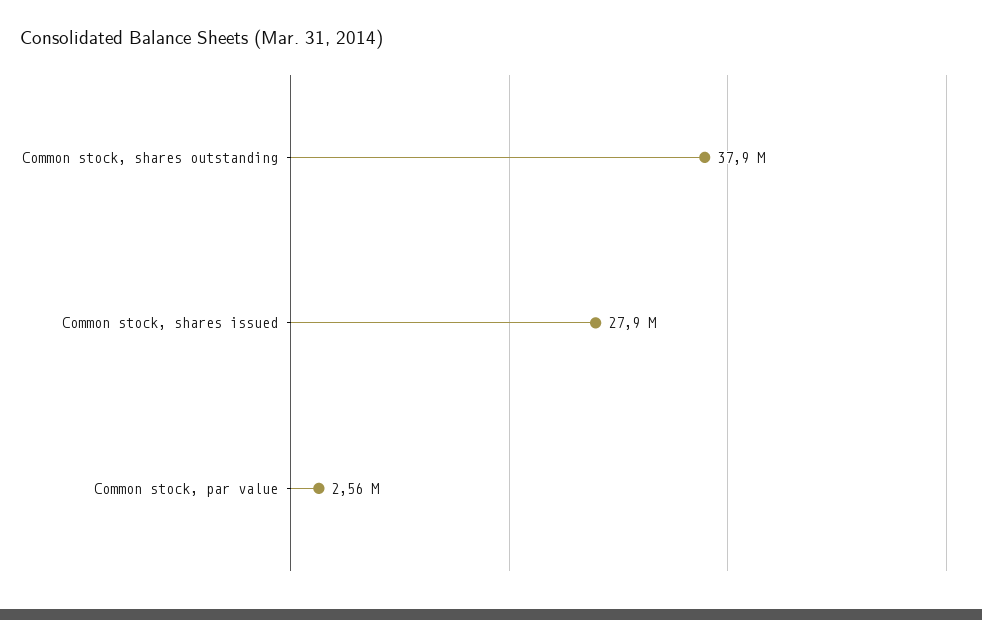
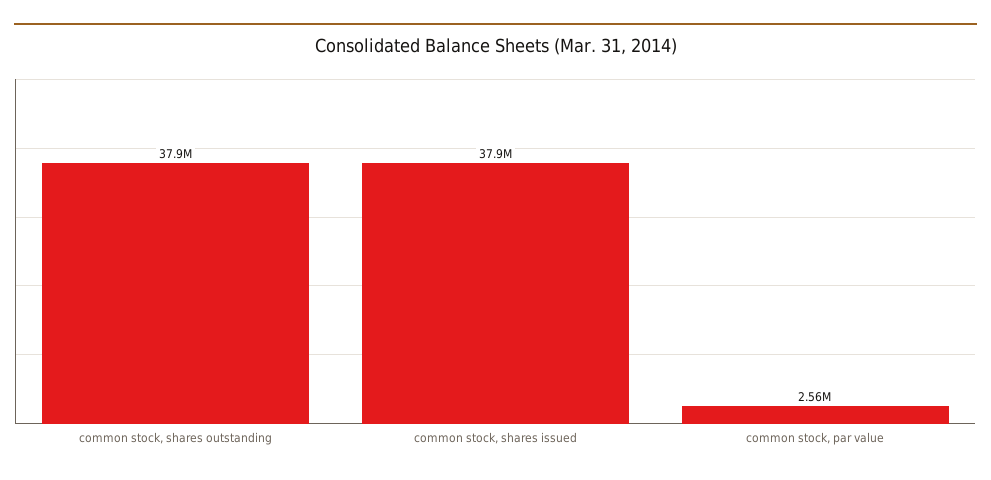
Common stock, shares issued: 27900000 -> 37900000

